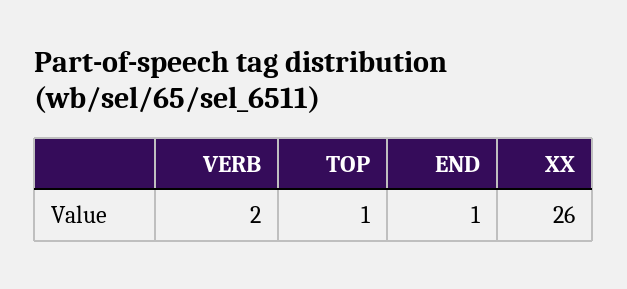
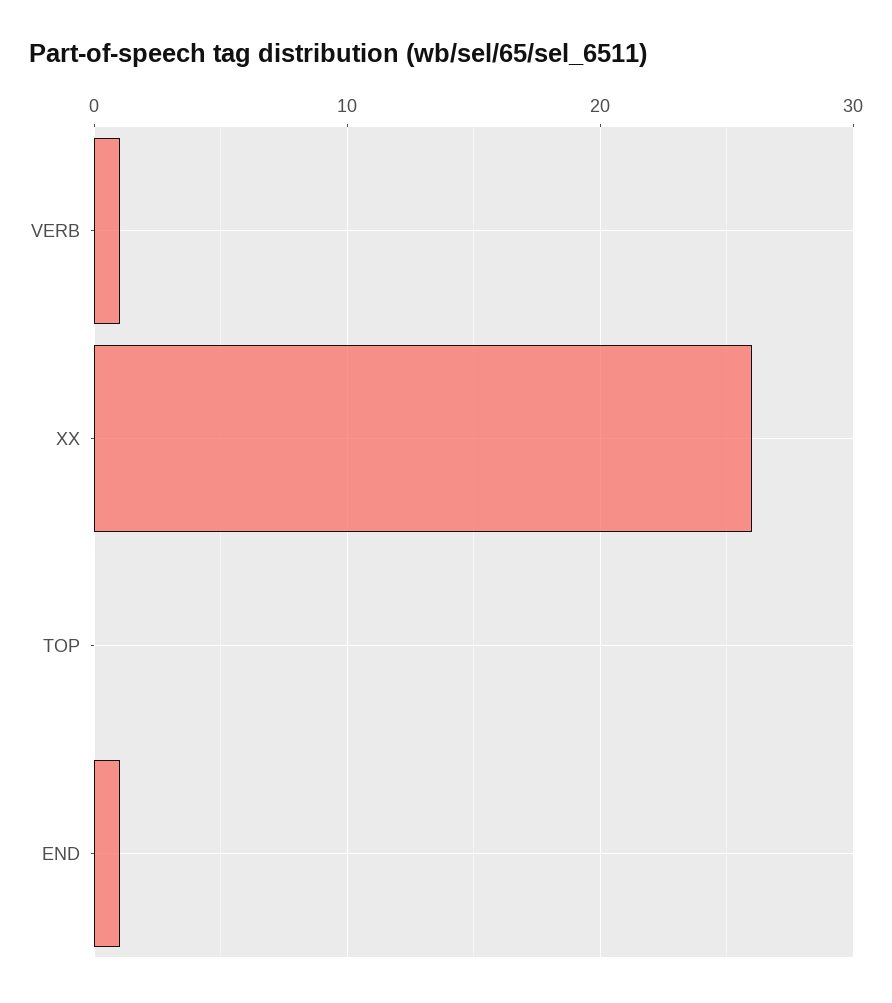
VERB: 2 -> 1
TOP: 1 -> 0

